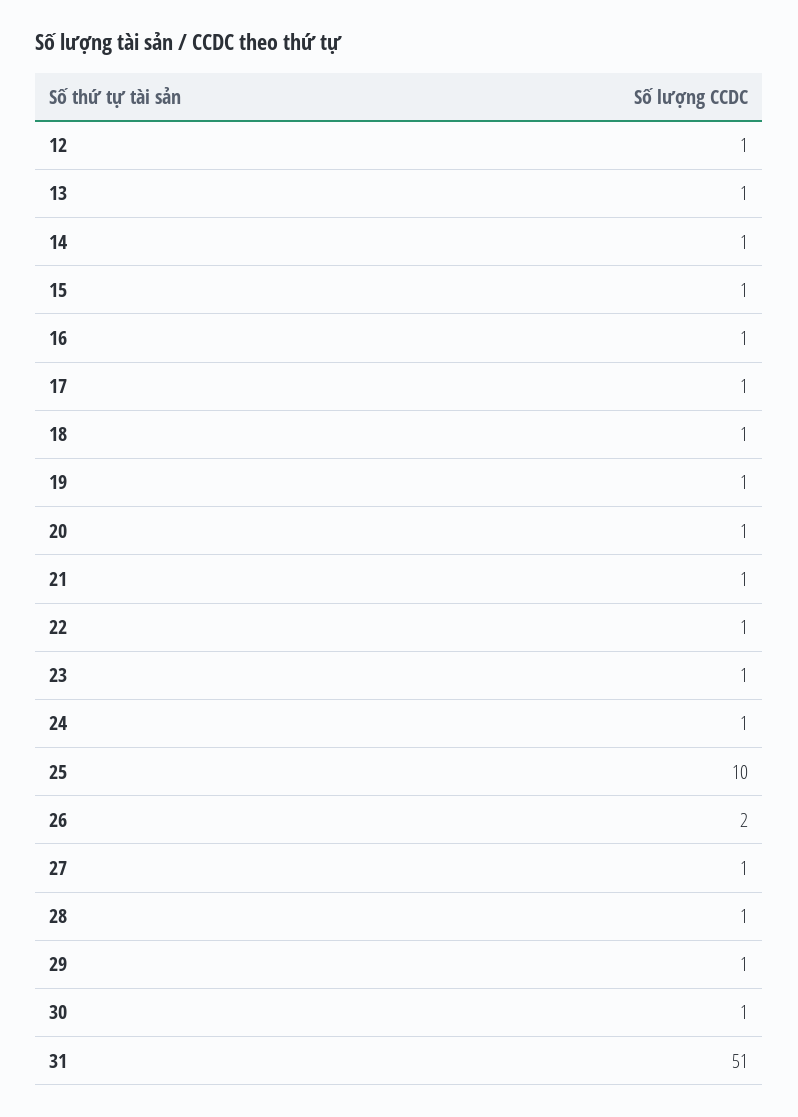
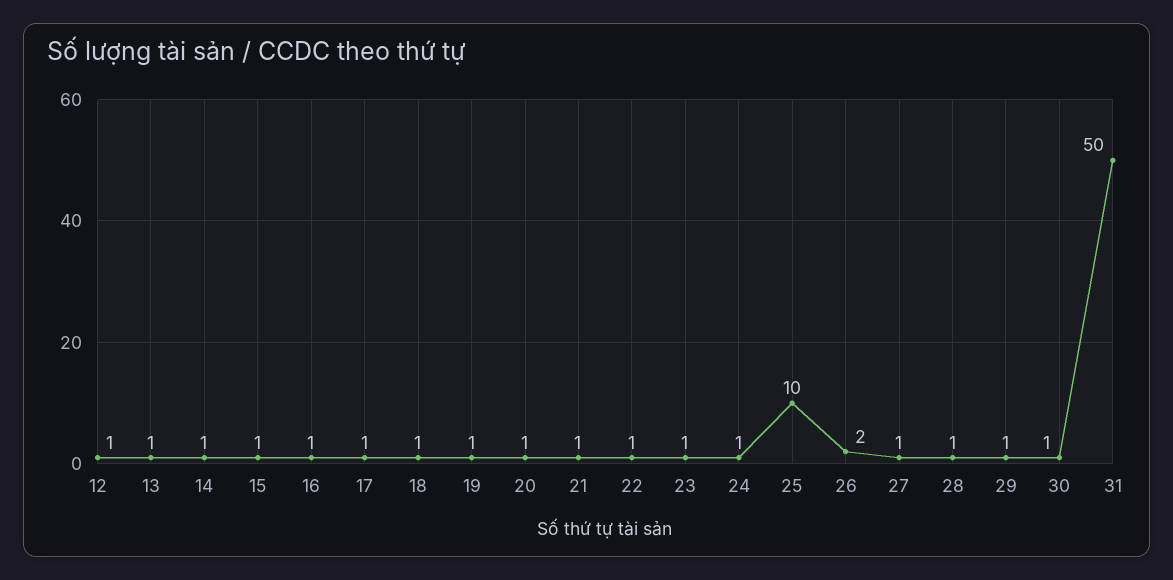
31: 51 -> 50

